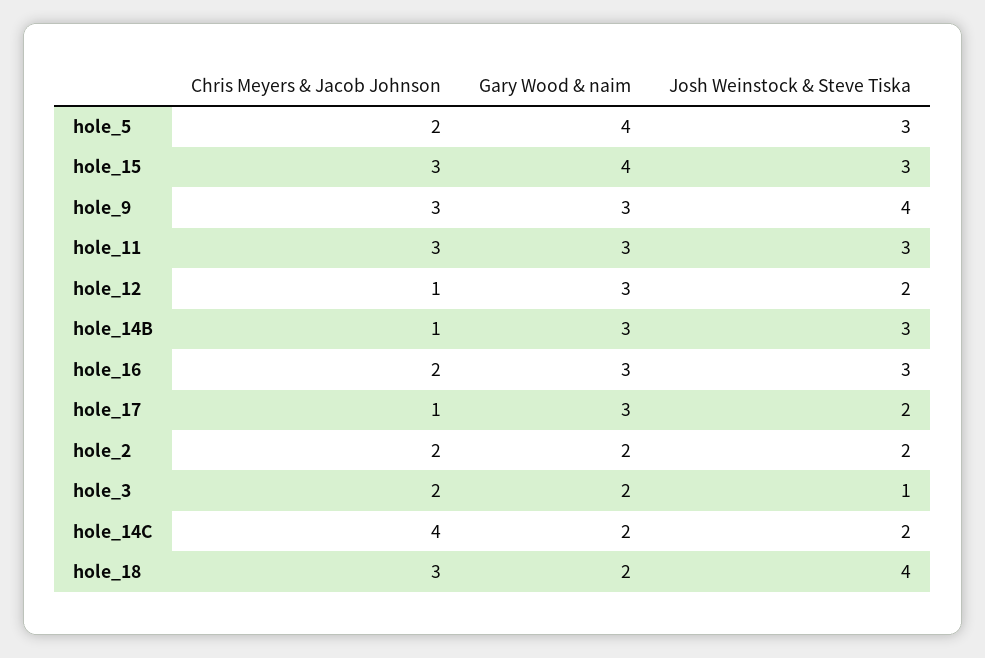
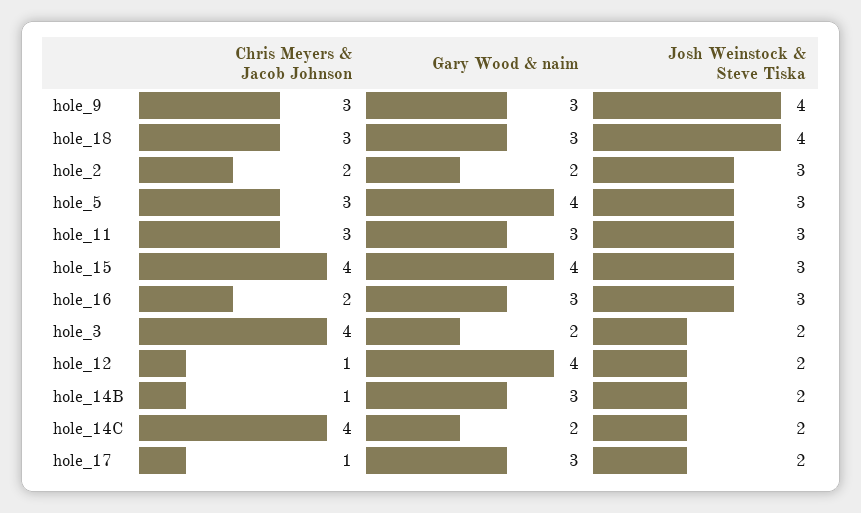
Chris Meyers & Jacob Johnson, hole_5: 2 -> 3
Chris Meyers & Jacob Johnson, hole_15: 3 -> 4
Gary Wood & naim, hole_12: 3 -> 4
Josh Weinstock & Steve Tiska, hole_14B: 3 -> 2
Josh Weinstock & Steve Tiska, hole_2: 2 -> 3
Chris Meyers & Jacob Johnson, hole_3: 2 -> 4
Josh Weinstock & Steve Tiska, hole_3: 1 -> 2
Gary Wood & naim, hole_18: 2 -> 3

